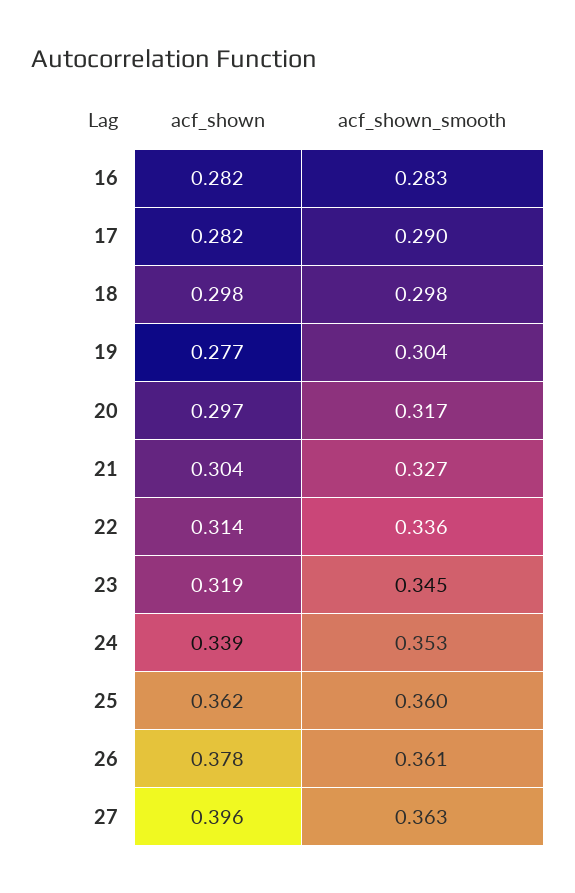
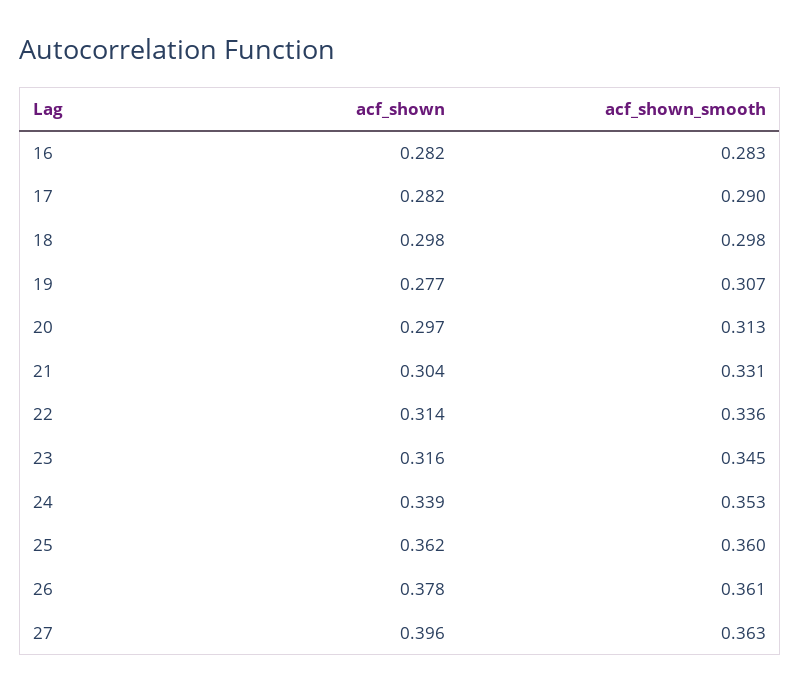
acf_shown_smooth, 19: 0.304 -> 0.307
acf_shown_smooth, 20: 0.317 -> 0.313
acf_shown_smooth, 21: 0.327 -> 0.331
acf_shown, 23: 0.319 -> 0.316

